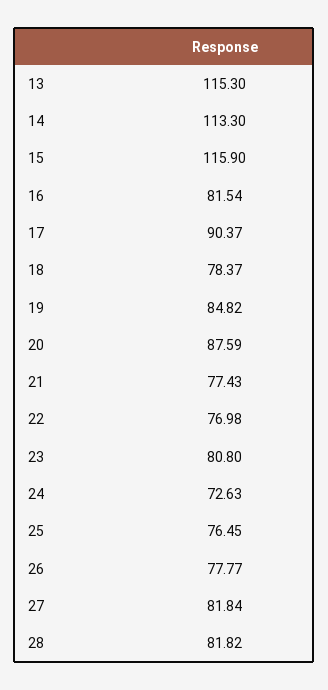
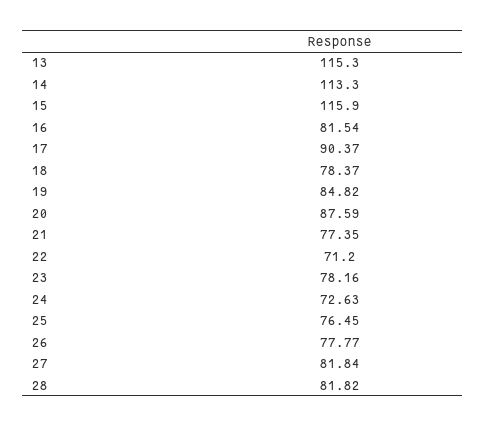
21: 77.43 -> 77.35
22: 76.98 -> 71.2
23: 80.8 -> 78.16

